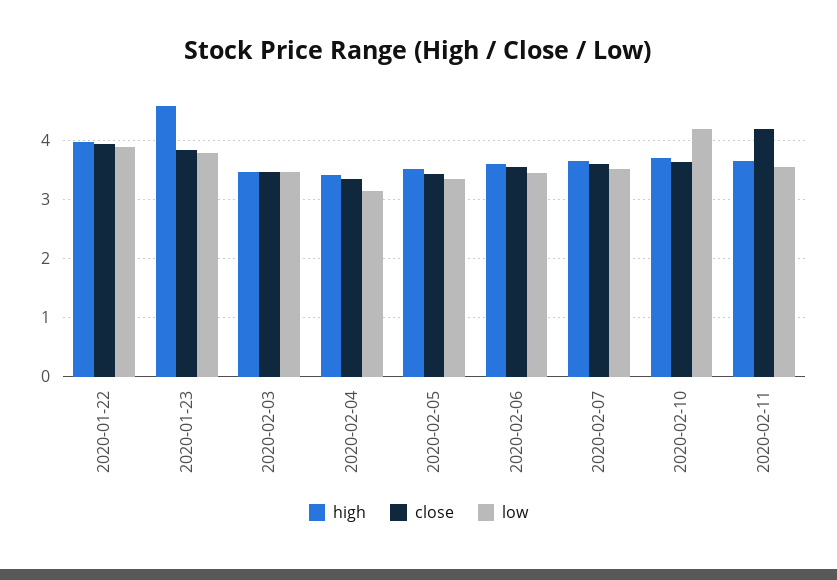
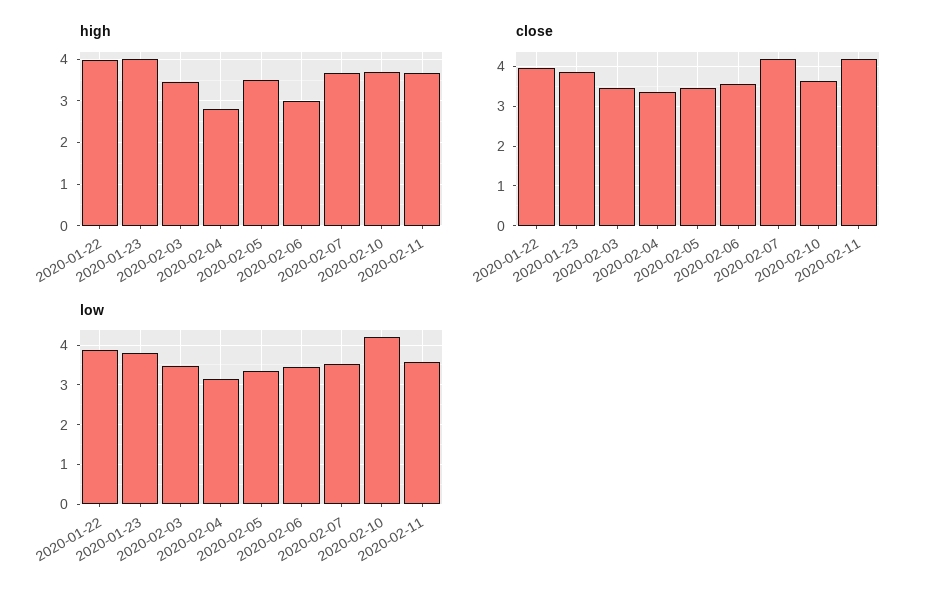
high, 2020-01-23: 4.6 -> 4
high, 2020-02-04: 3.4 -> 2.8
high, 2020-02-06: 3.6 -> 3
close, 2020-02-07: 3.6 -> 4.2

